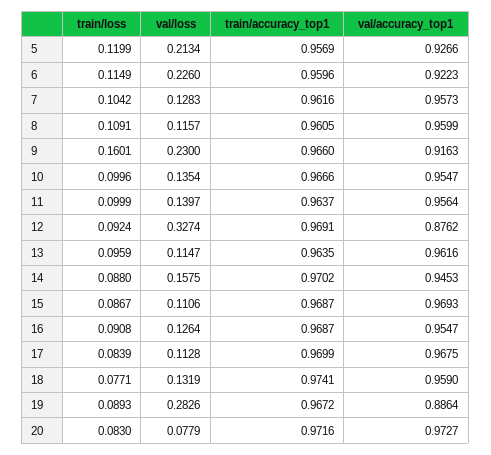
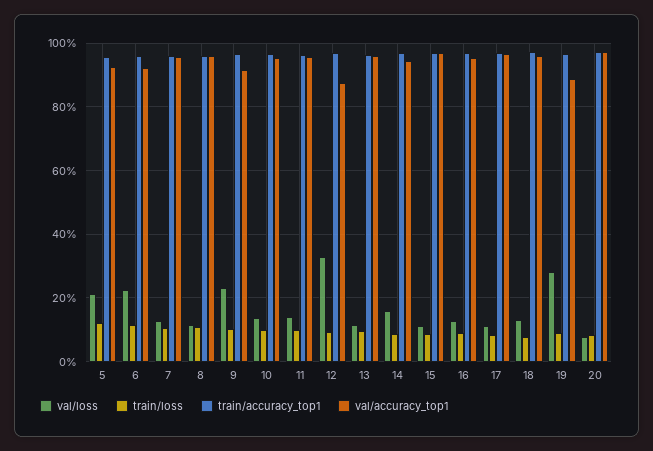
train/loss, 9: 0.1601 -> 0.1

